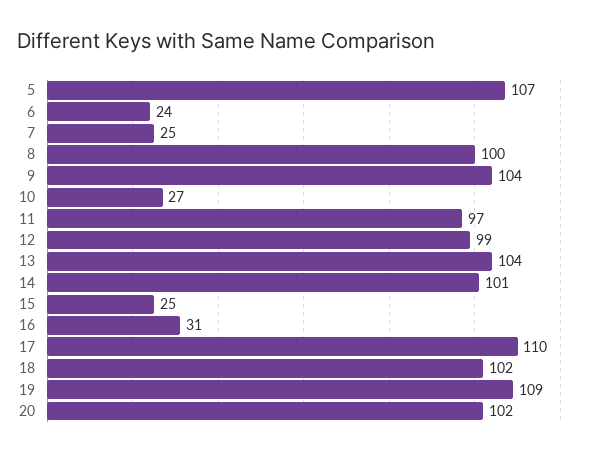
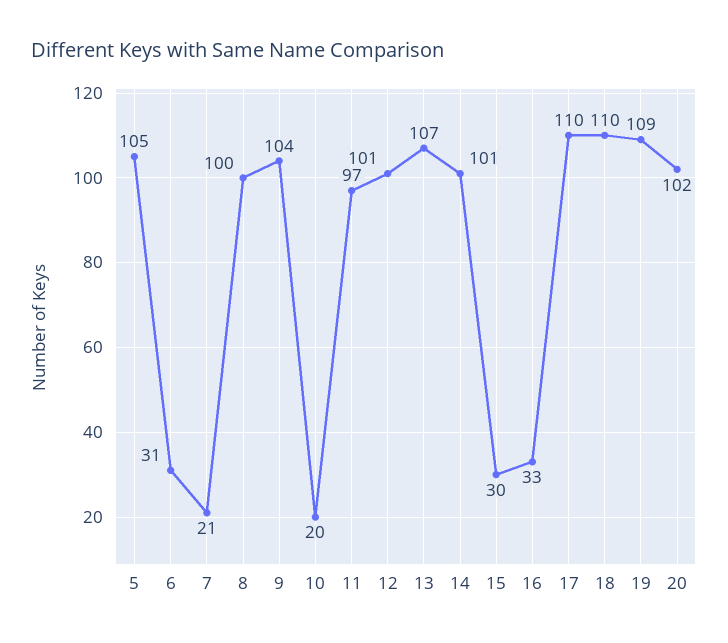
5: 107 -> 105
6: 24 -> 31
7: 25 -> 21
10: 27 -> 20
12: 99 -> 101
13: 104 -> 107
15: 25 -> 30
16: 31 -> 33
18: 102 -> 110

